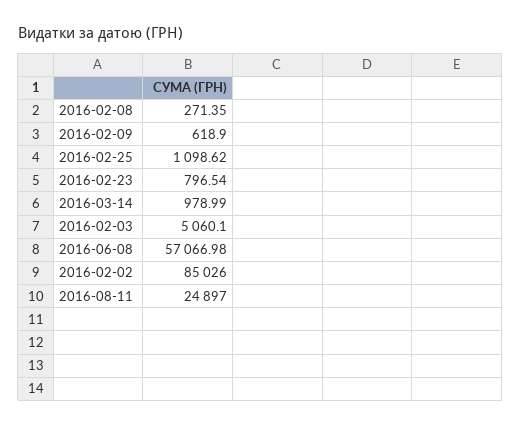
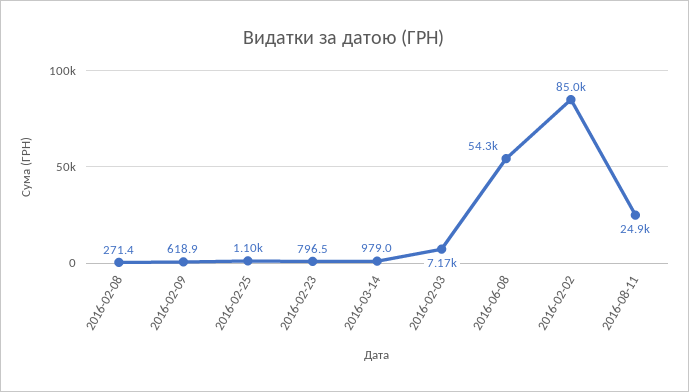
2016-02-03: 5060.1 -> 7170
2016-06-08: 57066.98 -> 54300

